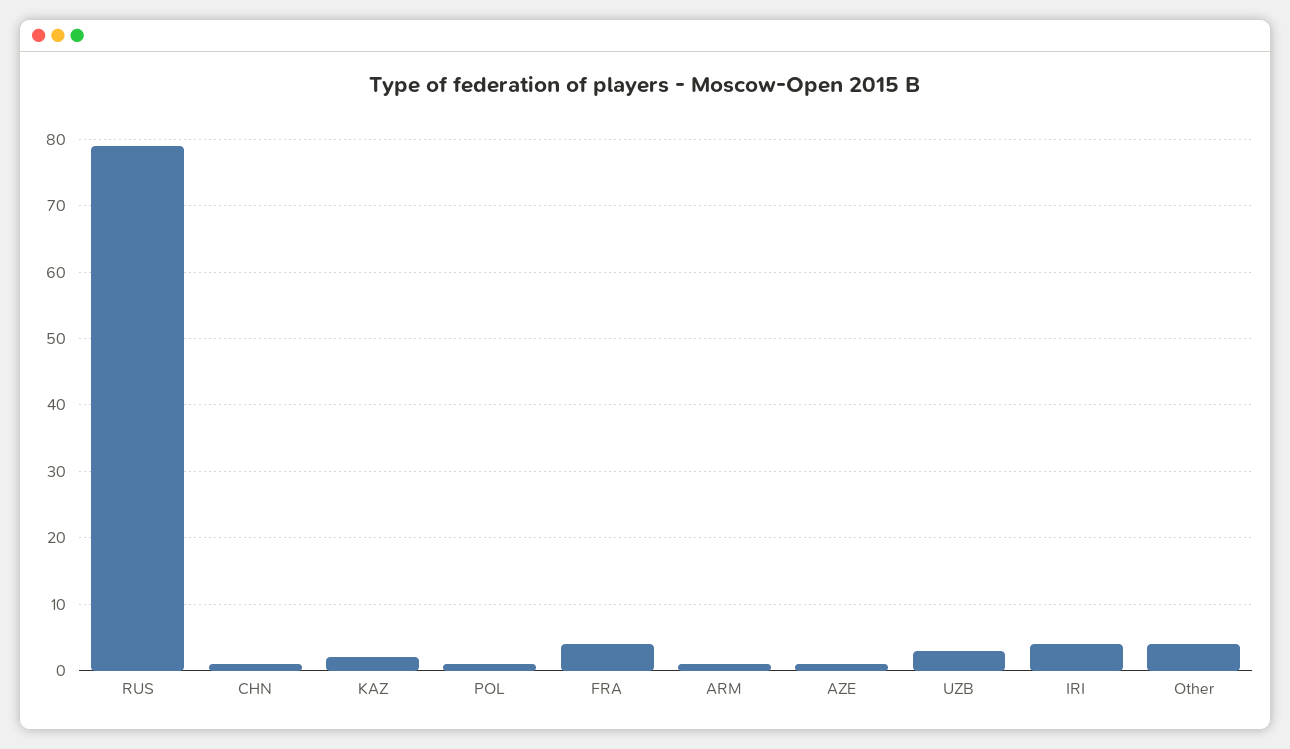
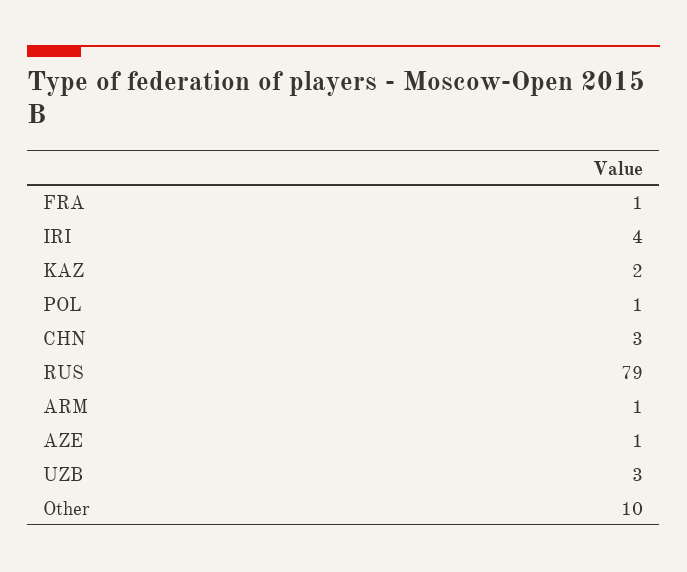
CHN: 1 -> 3
FRA: 4 -> 1
Other: 4 -> 10

